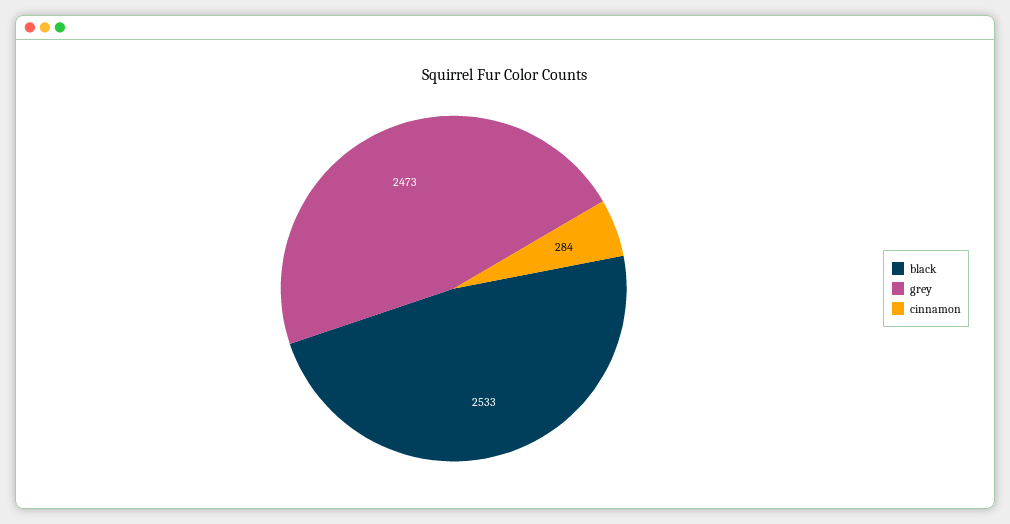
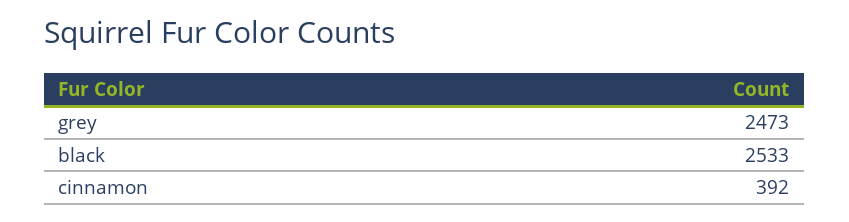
cinnamon: 284 -> 392

